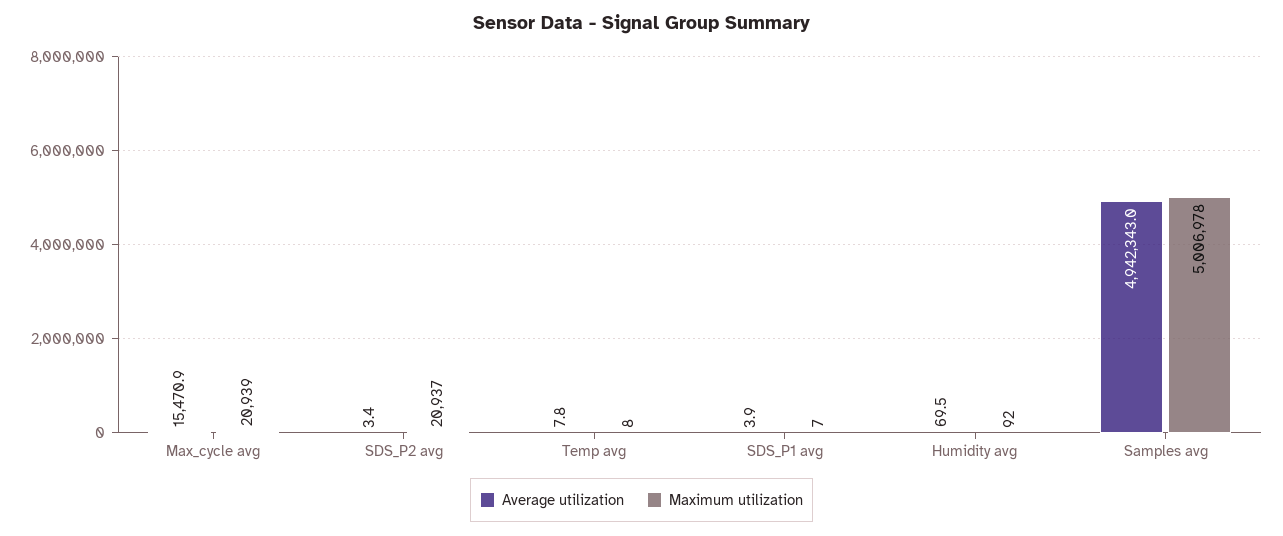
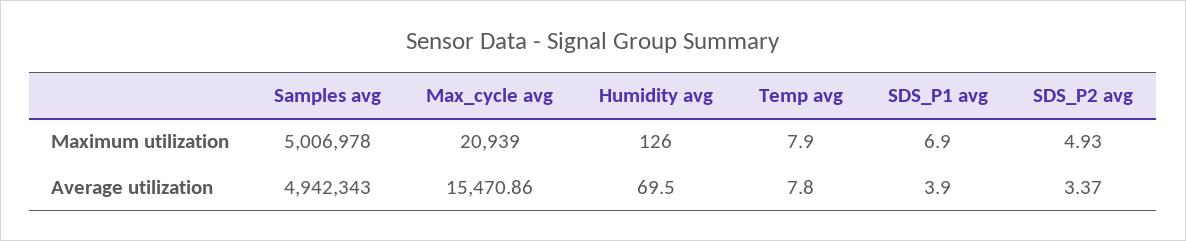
Maximum utilization, SDS_P2 avg: 20937 -> 4.93
Maximum utilization, Humidity avg: 92 -> 126

